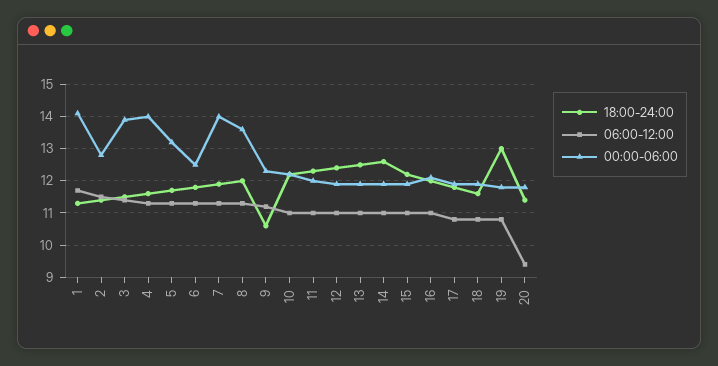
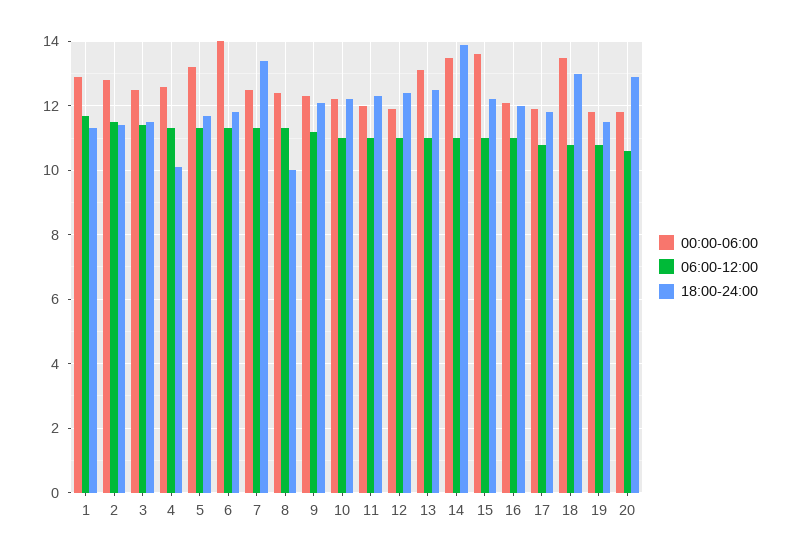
00:00-06:00, 1: 14 -> 13
00:00-06:00, 3: 14 -> 12.5
18:00-24:00, 4: 11.5 -> 10
00:00-06:00, 4: 14 -> 12.5
00:00-06:00, 6: 12.5 -> 14
18:00-24:00, 7: 12 -> 13.5
00:00-06:00, 7: 14 -> 12.5
18:00-24:00, 8: 12 -> 10
00:00-06:00, 8: 13.5 -> 12.5
18:00-24:00, 9: 10.5 -> 12
00:00-06:00, 13: 12 -> 13
18:00-24:00, 14: 12.5 -> 14
00:00-06:00, 14: 12 -> 13.5
00:00-06:00, 15: 12 -> 13.5
18:00-24:00, 18: 11.5 -> 13
00:00-06:00, 18: 12 -> 13.5
18:00-24:00, 19: 13 -> 11.5
18:00-24:00, 20: 11.5 -> 13
06:00-12:00, 20: 9.5 -> 10.5

